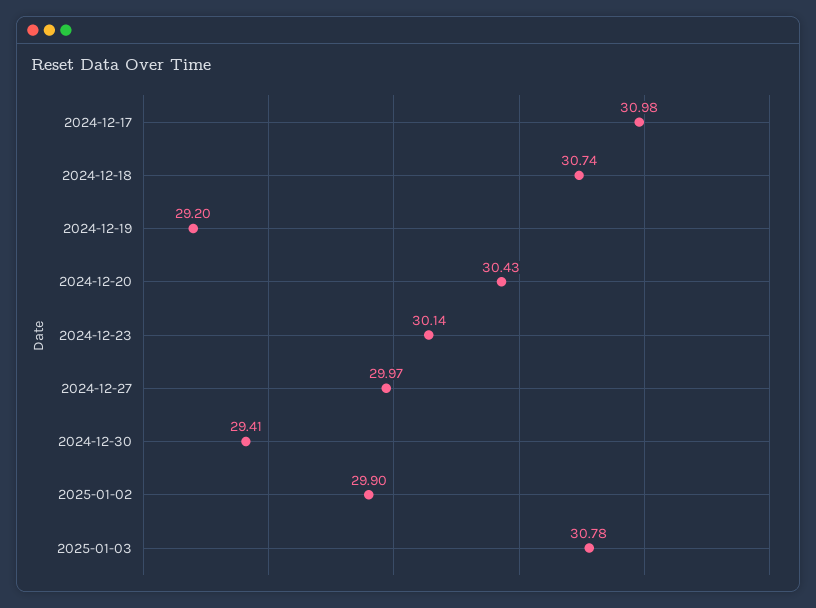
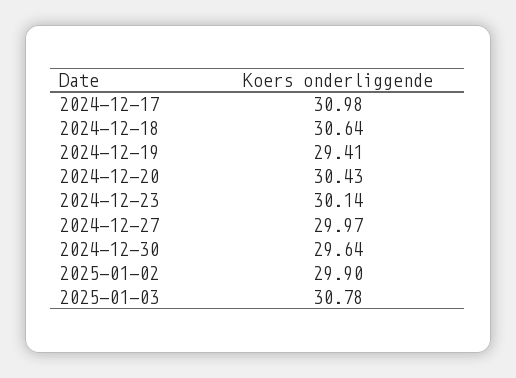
2024-12-18: 30.74 -> 30.64
2024-12-19: 29.2 -> 29.41
2024-12-30: 29.41 -> 29.64

